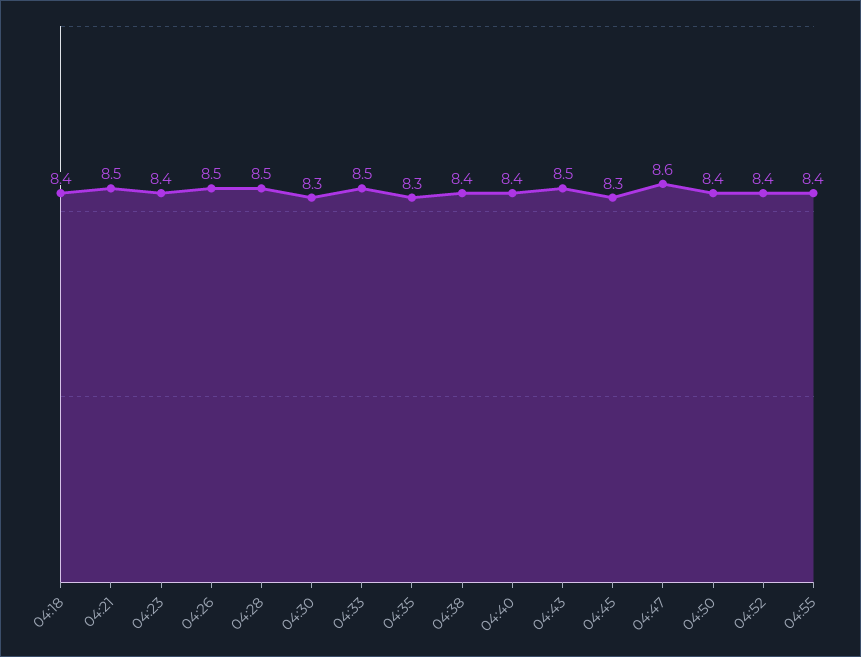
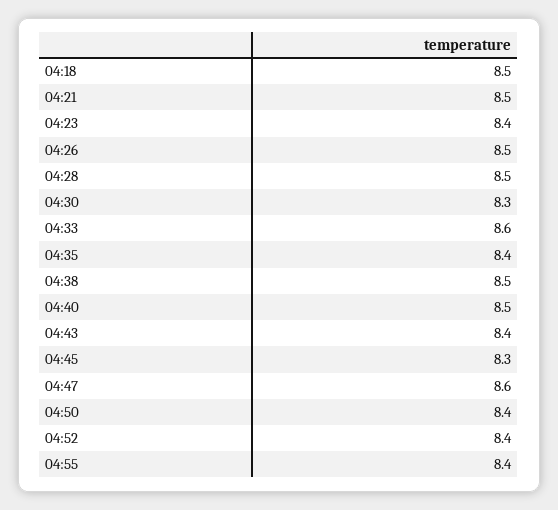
04:18: 8.4 -> 8.5
04:33: 8.5 -> 8.6
04:35: 8.3 -> 8.4
04:38: 8.4 -> 8.5
04:40: 8.4 -> 8.5
04:43: 8.5 -> 8.4

